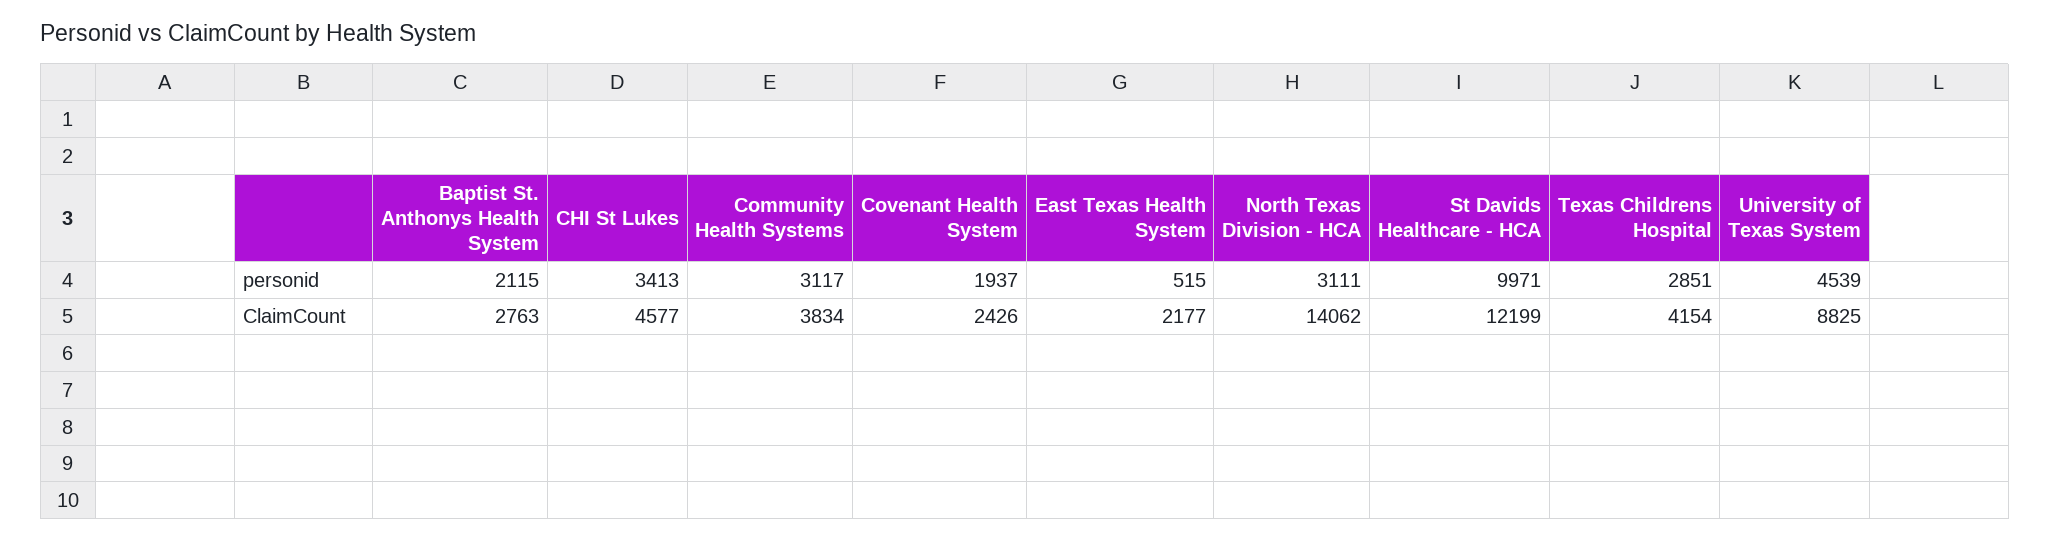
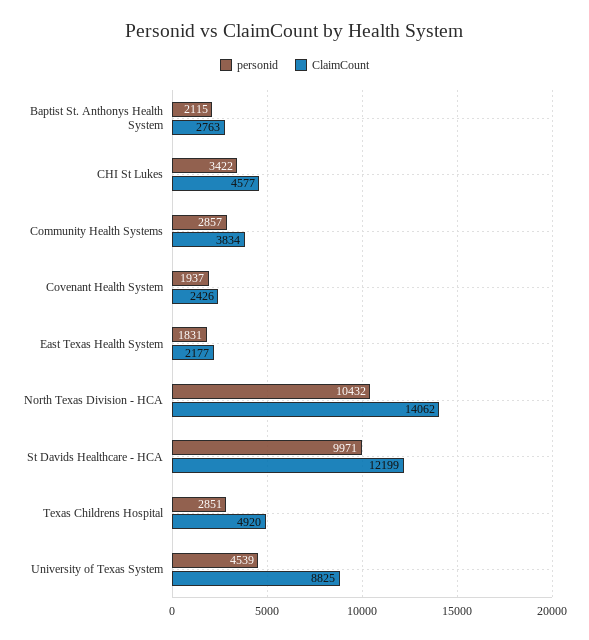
personid, CHI St Lukes: 3413 -> 3422
personid, Community Health Systems: 3117 -> 2857
personid, East Texas Health System: 515 -> 1831
personid, North Texas Division - HCA: 3111 -> 10432
ClaimCount, Texas Childrens Hospital: 4154 -> 4920

